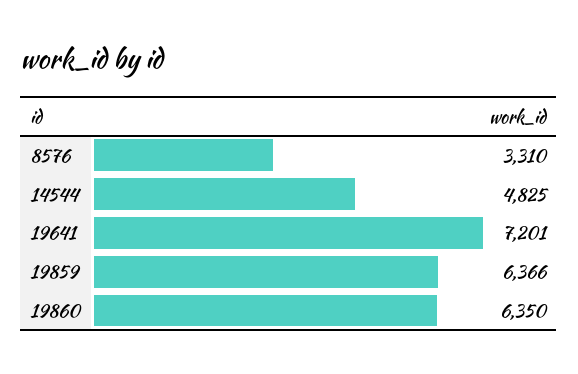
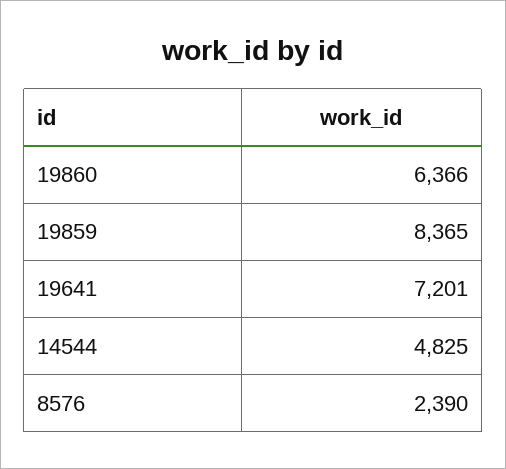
8576: 3310 -> 2390
19859: 6366 -> 8365
19860: 6350 -> 6366

